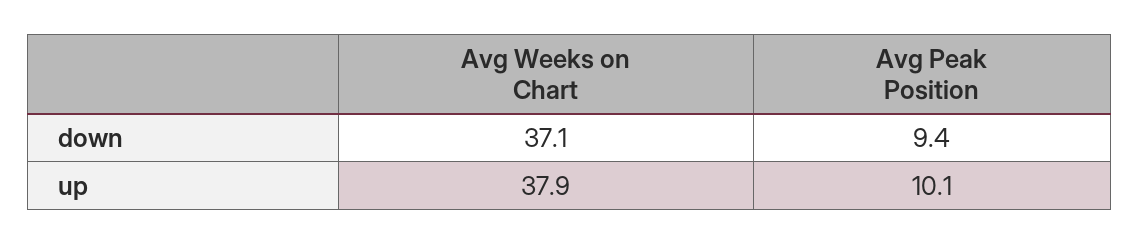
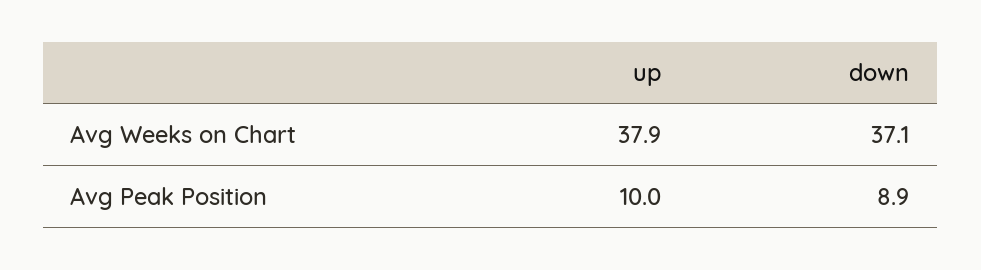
Avg Peak Position, down: 9.4 -> 8.9
Avg Peak Position, up: 10.1 -> 10

